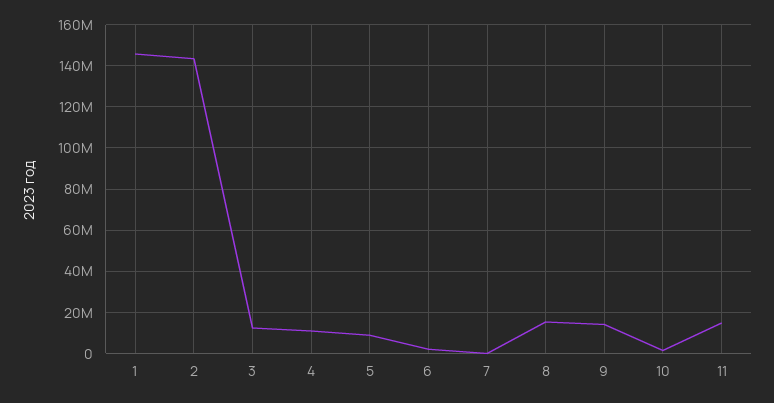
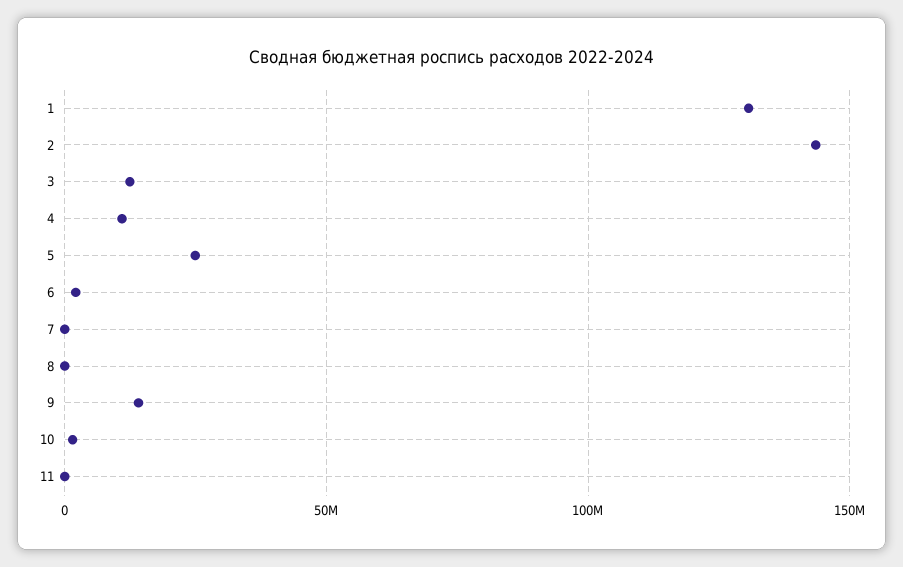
1: 145000000 -> 130000000
5: 10000000 -> 25000000
8: 15000000 -> 0
11: 15000000 -> 0

